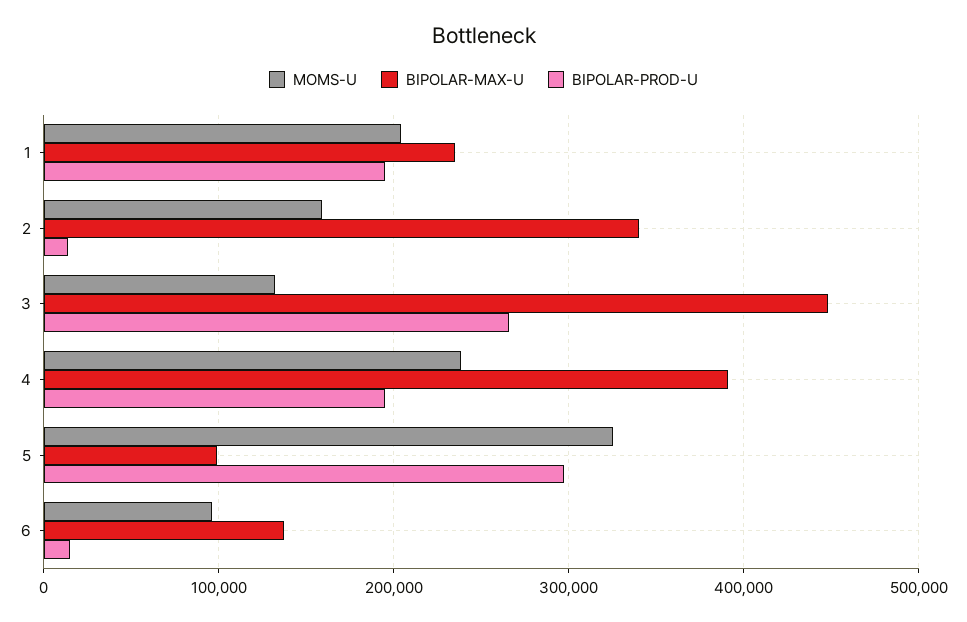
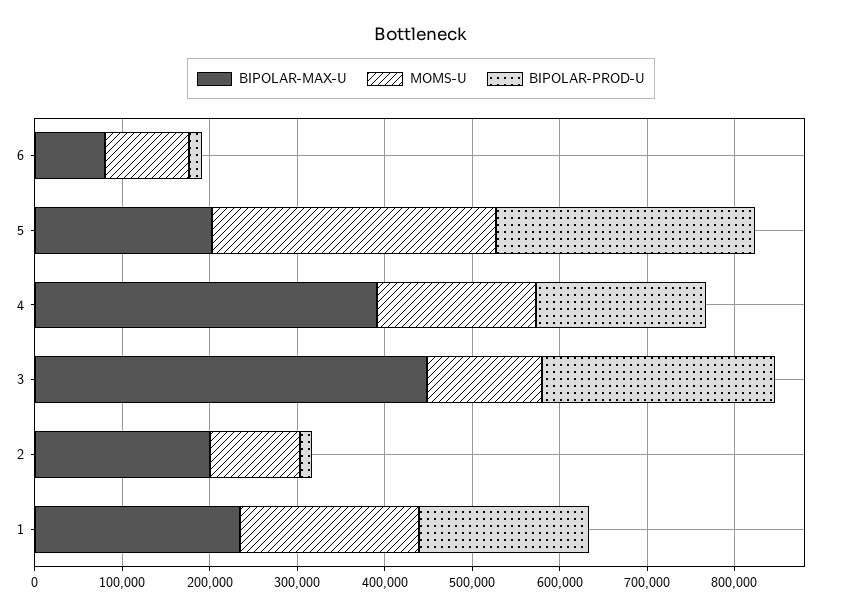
MOMS-U, 2: 160000 -> 100000
BIPOLAR-MAX-U, 2: 340000 -> 200000
MOMS-U, 4: 240000 -> 180000
BIPOLAR-MAX-U, 5: 100000 -> 200000
BIPOLAR-MAX-U, 6: 140000 -> 80000

